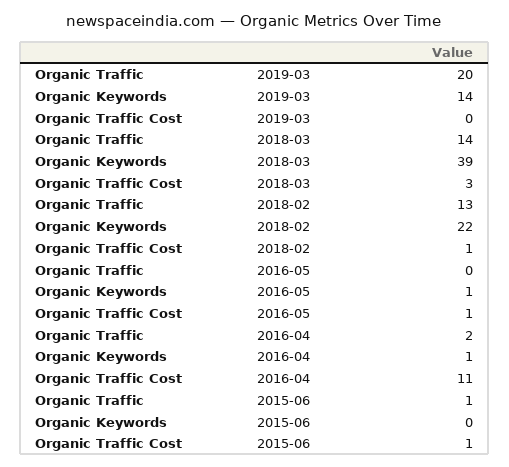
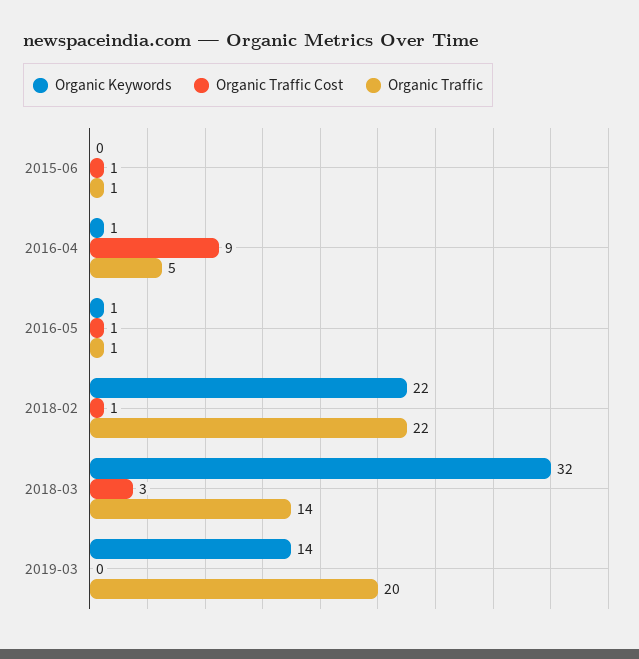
Organic Keywords, 2018-03: 39 -> 32
Organic Traffic, 2018-02: 13 -> 22
Organic Traffic, 2016-05: 0 -> 1
Organic Traffic, 2016-04: 2 -> 5
Organic Traffic Cost, 2016-04: 11 -> 9

